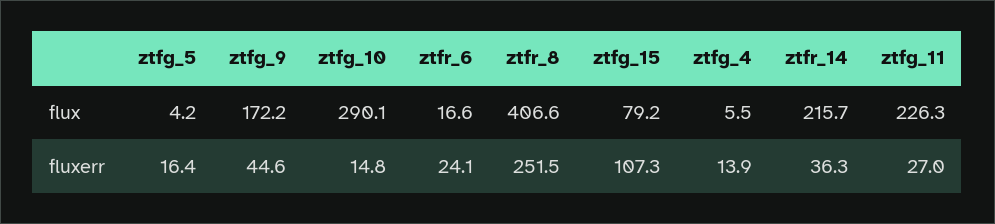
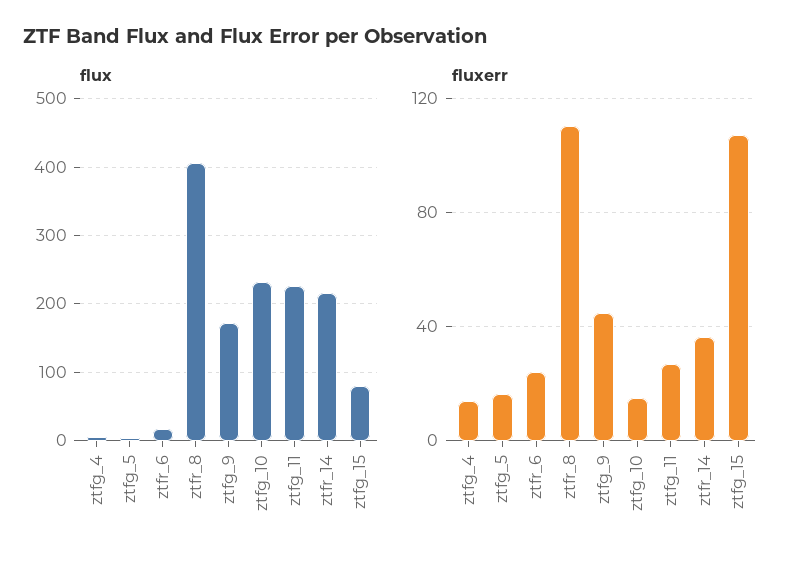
flux, ztfg_10: 290.1 -> 230
fluxerr, ztfr_8: 251.5 -> 110

